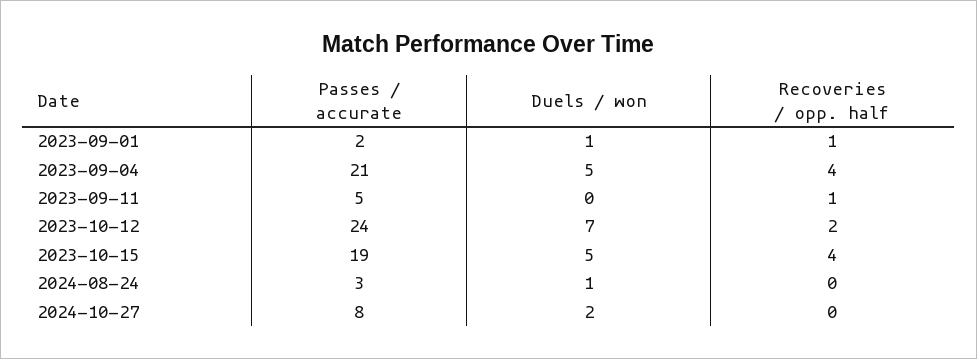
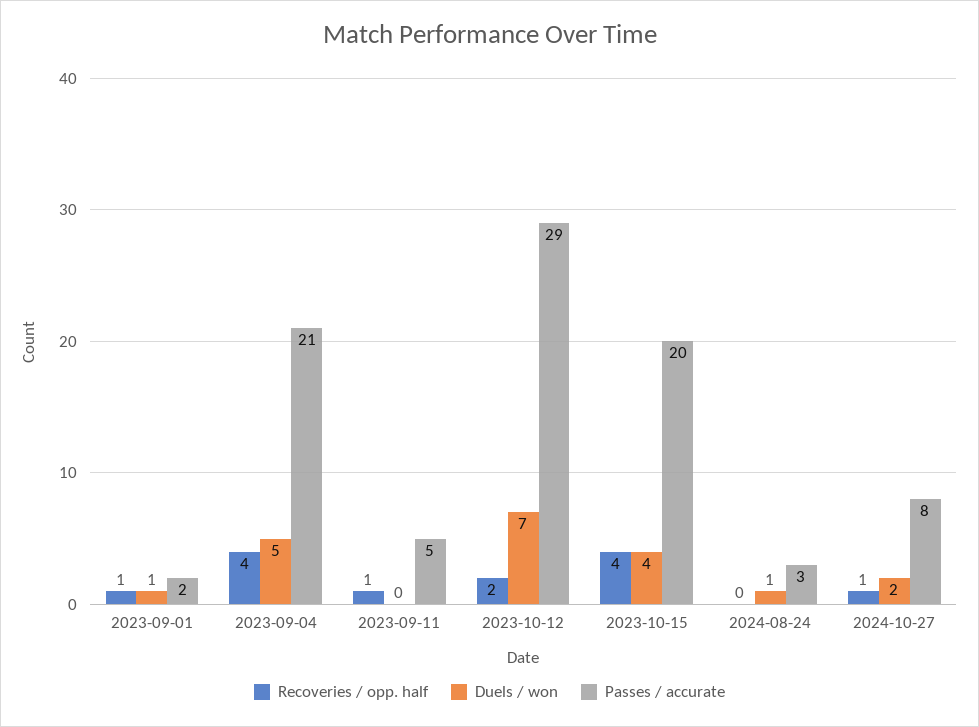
Passes / accurate, 2023-10-12: 24 -> 29
Passes / accurate, 2023-10-15: 19 -> 20
Duels / won, 2023-10-15: 5 -> 4
Recoveries / opp. half, 2024-10-27: 0 -> 1

